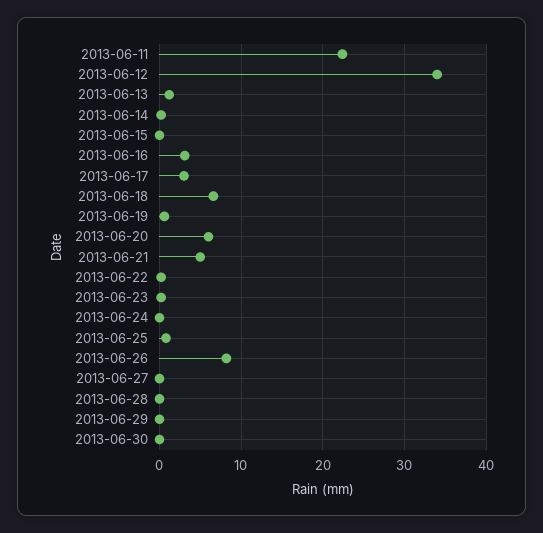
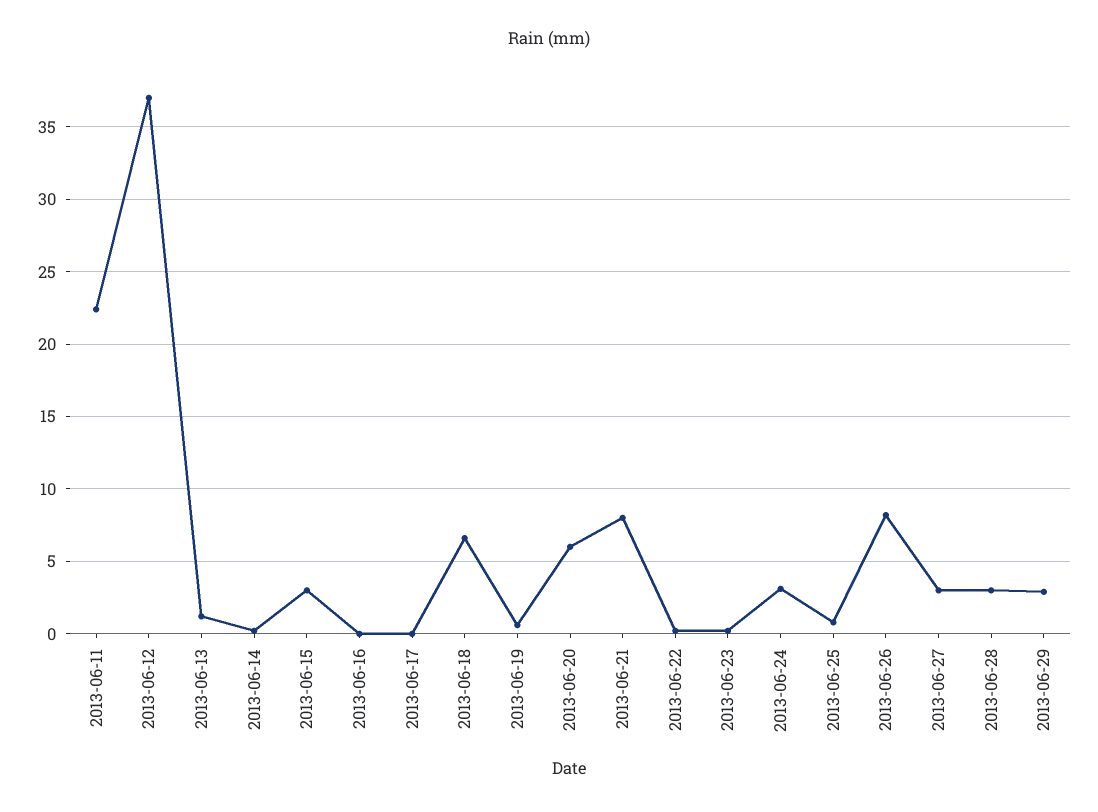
2013-06-12: 34 -> 37
2013-06-15: 0 -> 3
2013-06-16: 3 -> 0
2013-06-17: 3 -> 0
2013-06-21: 5 -> 8
2013-06-24: 0 -> 3
2013-06-27: 0 -> 3
2013-06-28: 0 -> 3
2013-06-29: 0 -> 3
2013-06-30: 0 -> none

